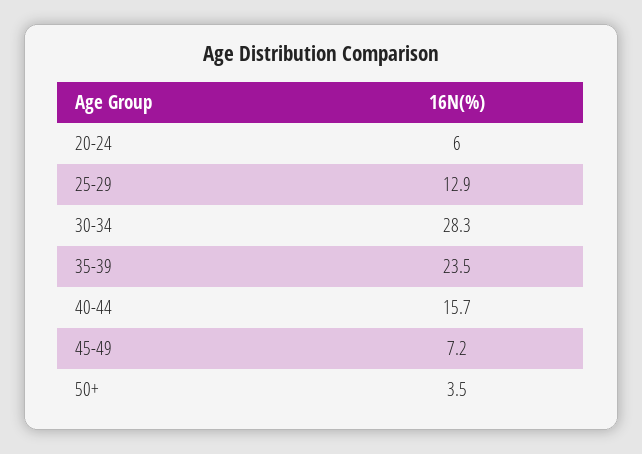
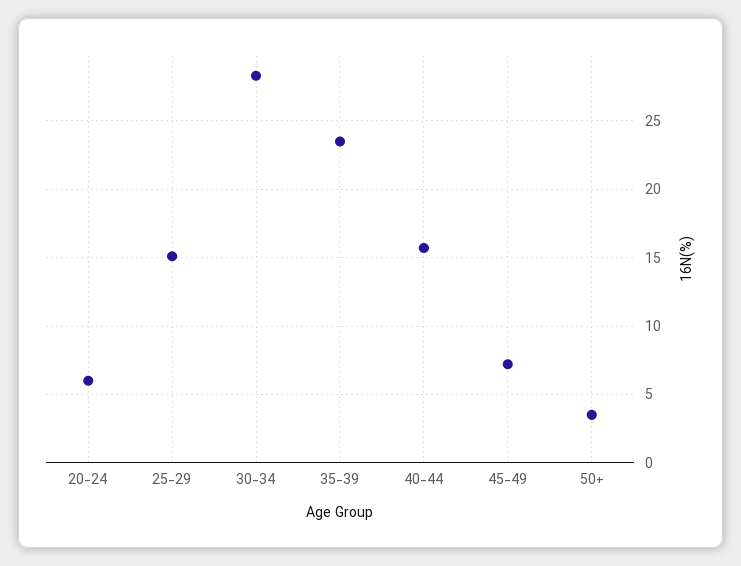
25-29: 12.9 -> 15

